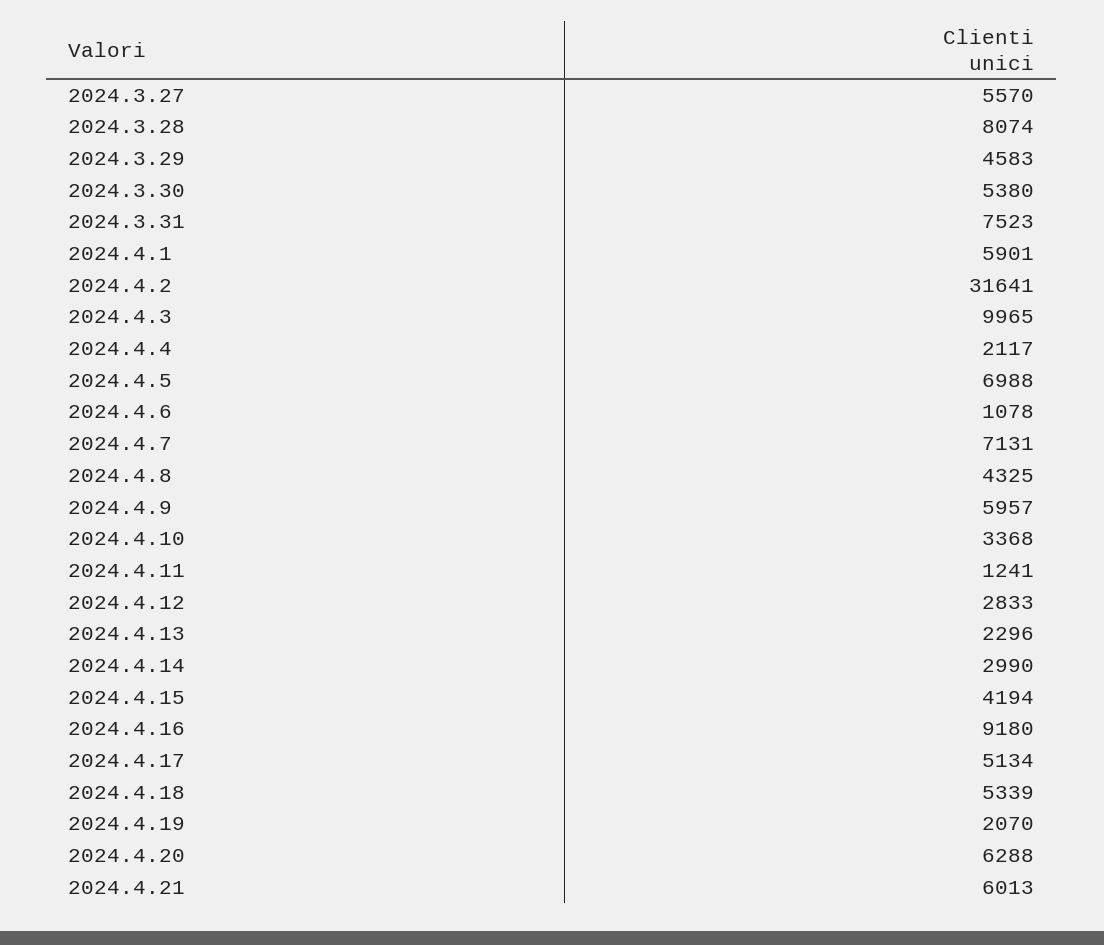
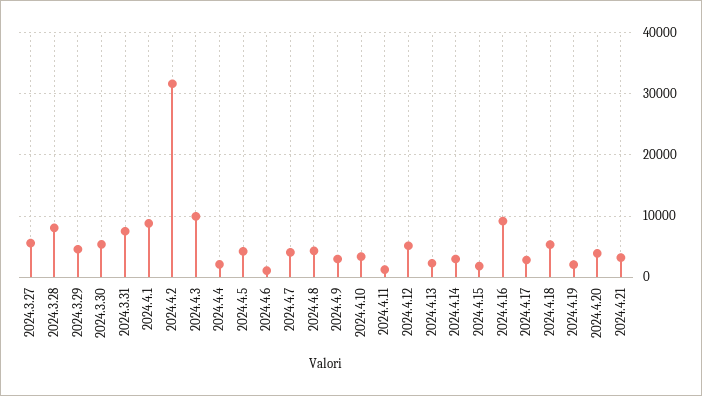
2024.4.1: 5901 -> 9000
2024.4.5: 6988 -> 4000
2024.4.7: 7131 -> 4000
2024.4.9: 5957 -> 3000
2024.4.12: 2833 -> 5000
2024.4.15: 4194 -> 2000
2024.4.17: 5134 -> 3000
2024.4.20: 6288 -> 4000
2024.4.21: 6013 -> 3000

